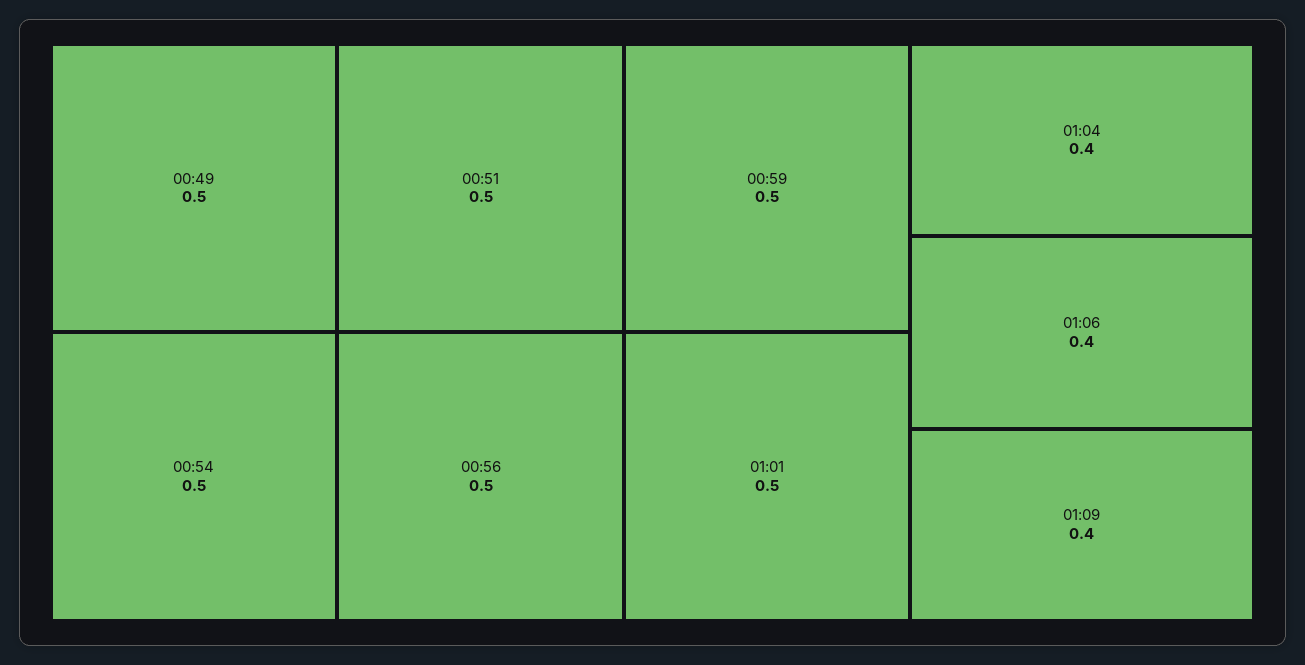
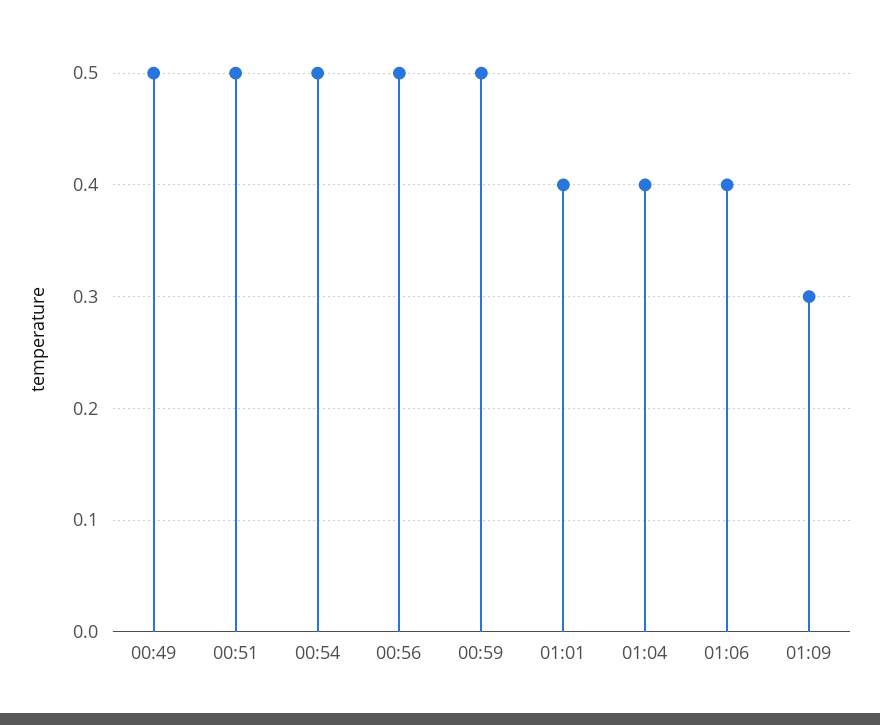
01:01: 0.5 -> 0.4
01:09: 0.4 -> 0.3

